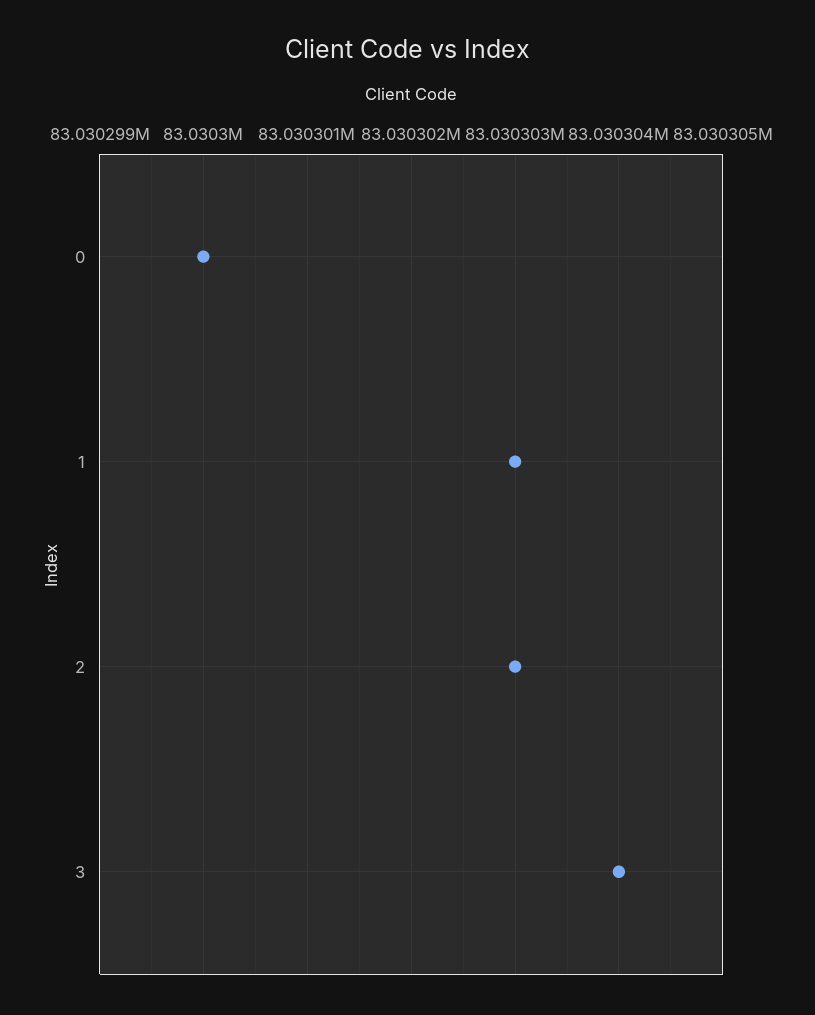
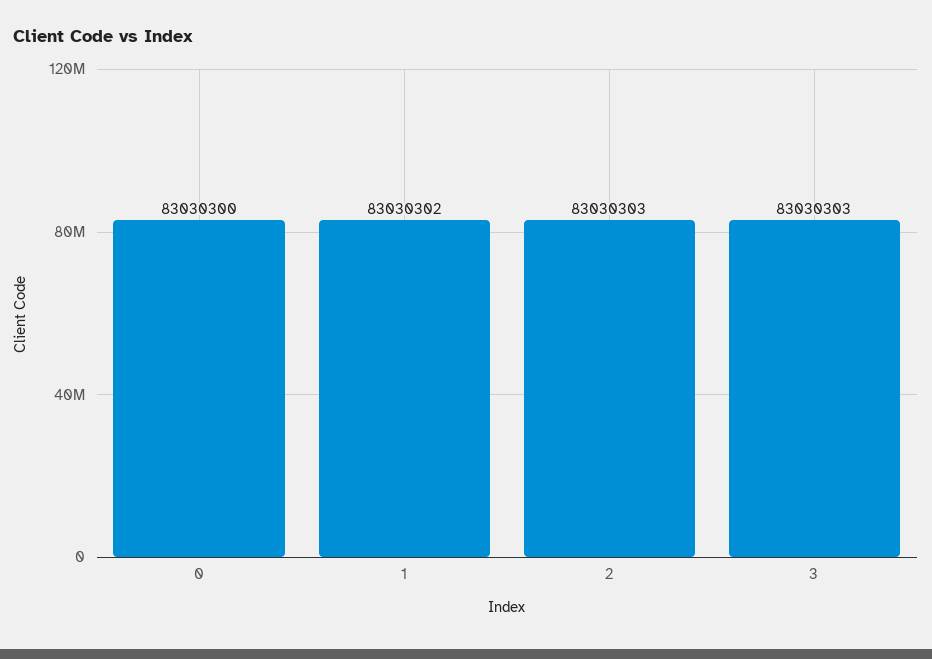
1: 83030303 -> 83030302
3: 83030304 -> 83030303

